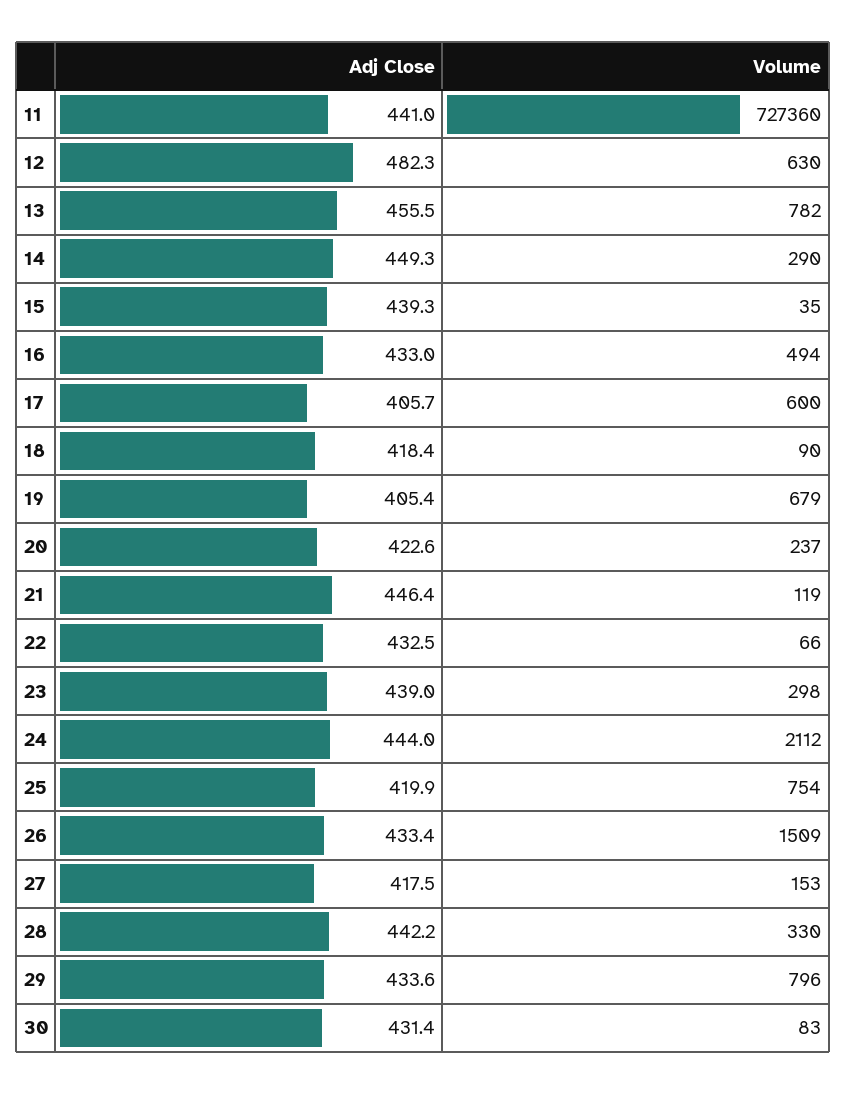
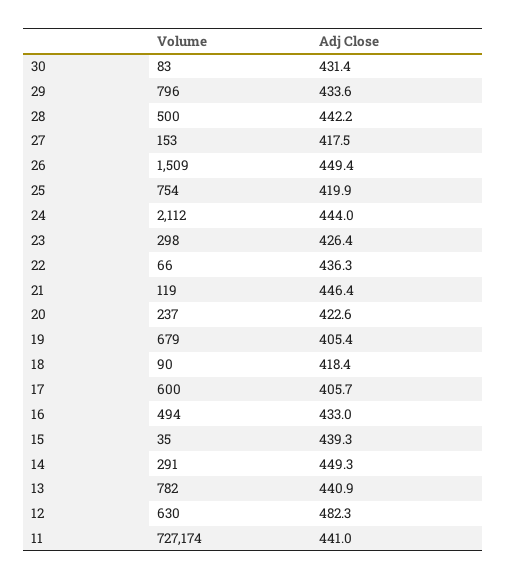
Volume, 11: 727360 -> 727174
Adj Close, 13: 455.5 -> 440.9
Volume, 14: 290 -> 291
Adj Close, 22: 432.5 -> 436.3
Adj Close, 23: 439 -> 426.4
Adj Close, 26: 433.4 -> 449.4
Volume, 28: 330 -> 500

